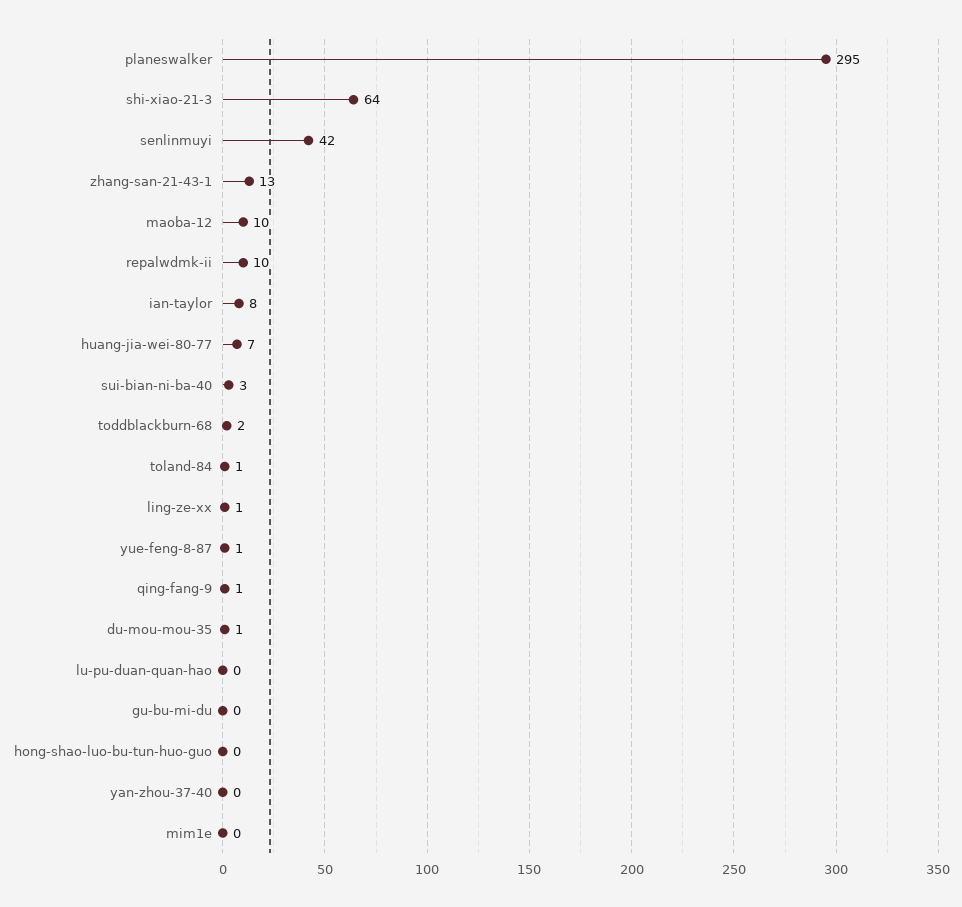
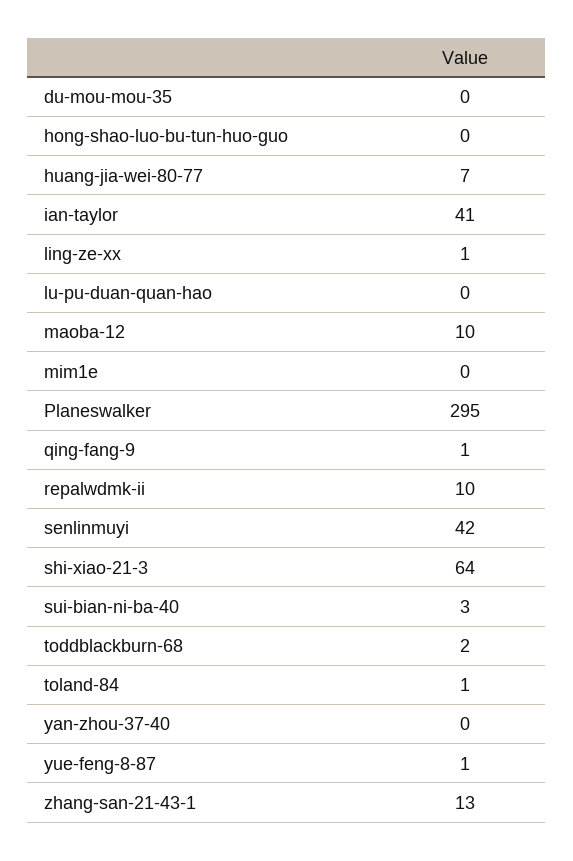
ian-taylor: 8 -> 41
du-mou-mou-35: 1 -> 0
gu-bu-mi-du: 0 -> none

